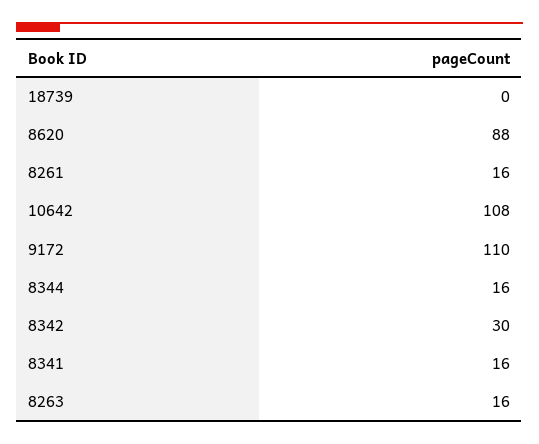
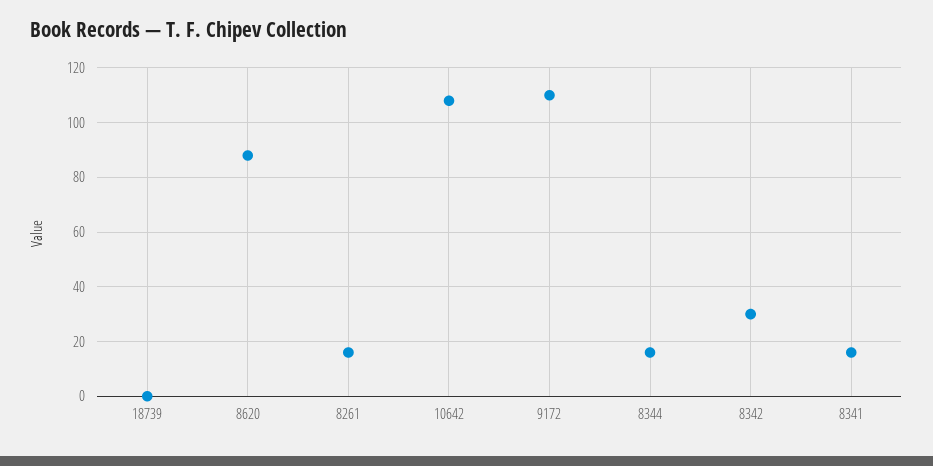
8263: 16 -> none

